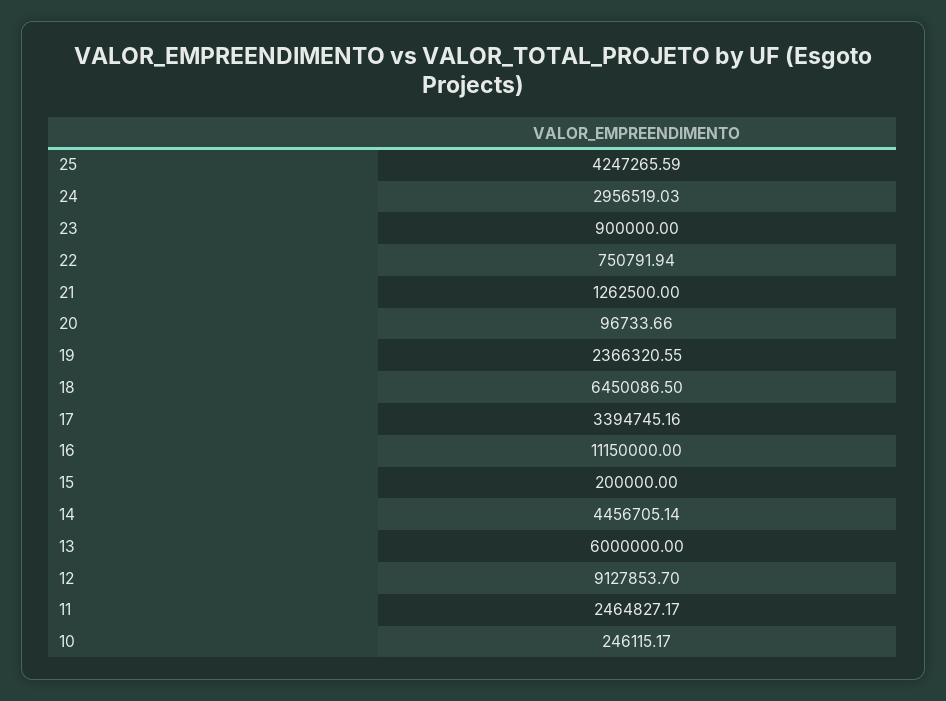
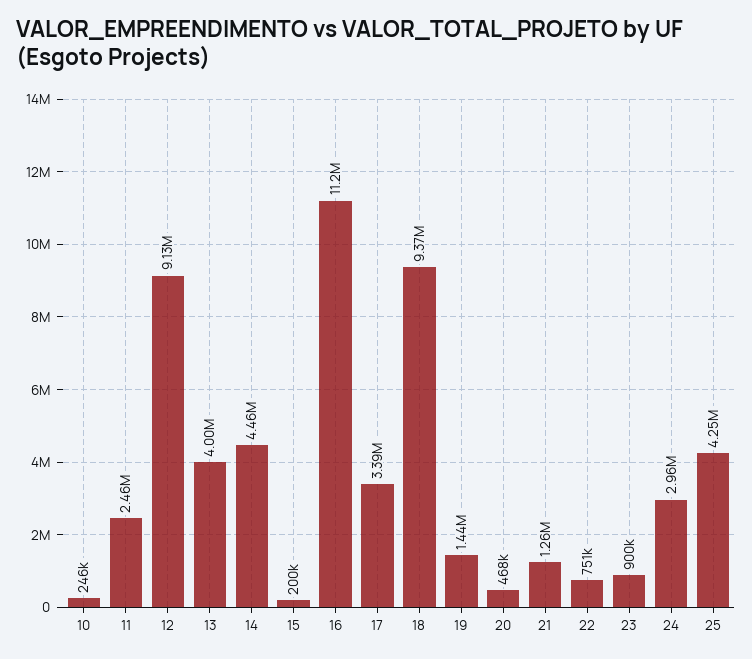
20: 96733.66 -> 468000
19: 2366320.55 -> 1440000
18: 6450086.5 -> 9370000
13: 6000000 -> 4000000

